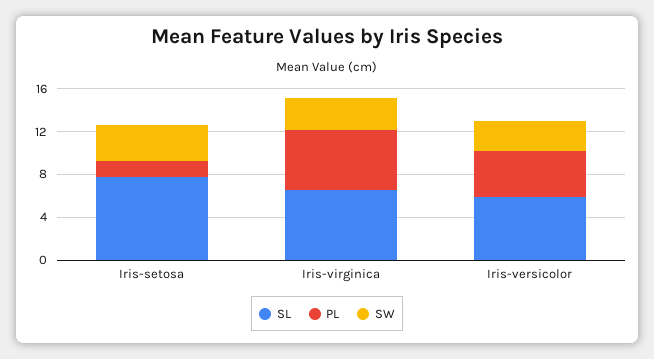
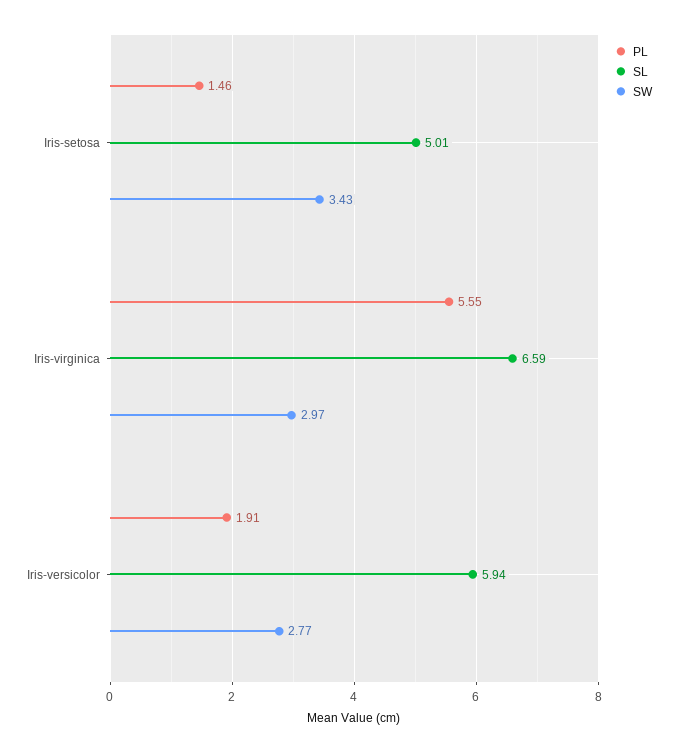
SL, Iris-setosa: 8 -> 5.01
PL, Iris-versicolor: 4 -> 1.91

